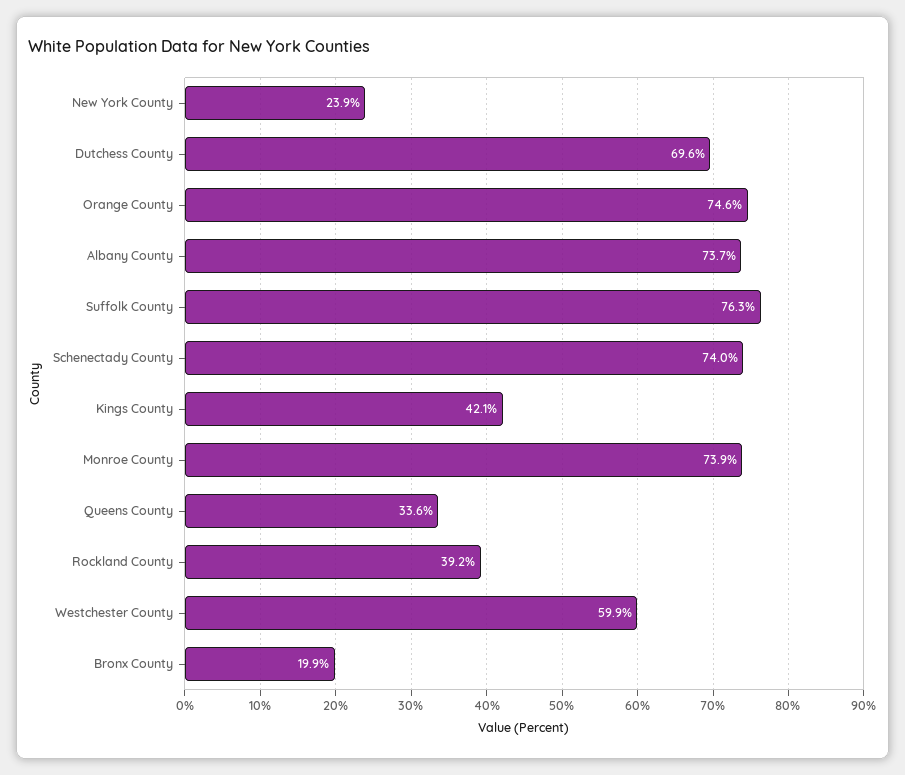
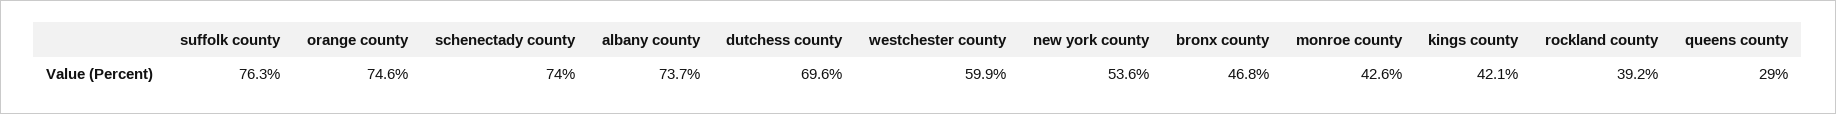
New York County: 23.9 -> 53.6
Monroe County: 73.9 -> 42.6
Queens County: 33.6 -> 29
Bronx County: 19.9 -> 46.8

